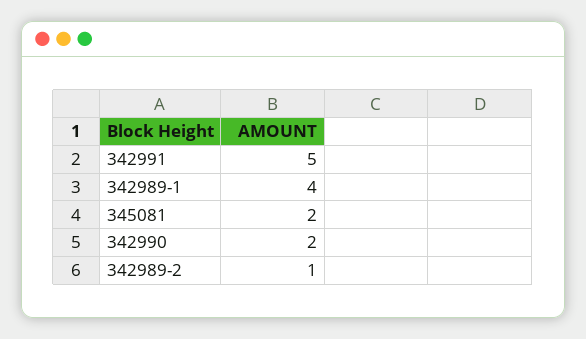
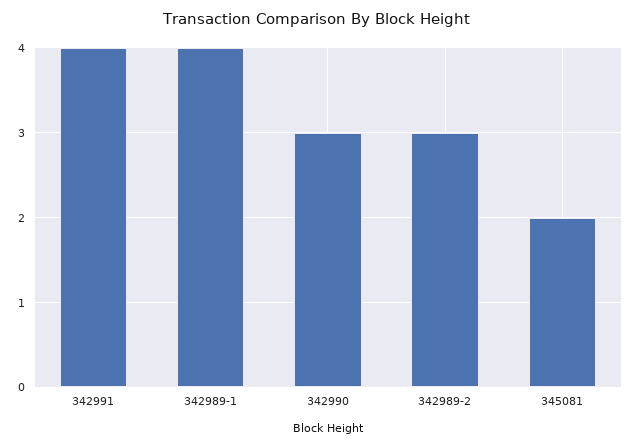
342991: 5 -> 4
342990: 2 -> 3
342989-2: 1 -> 3

